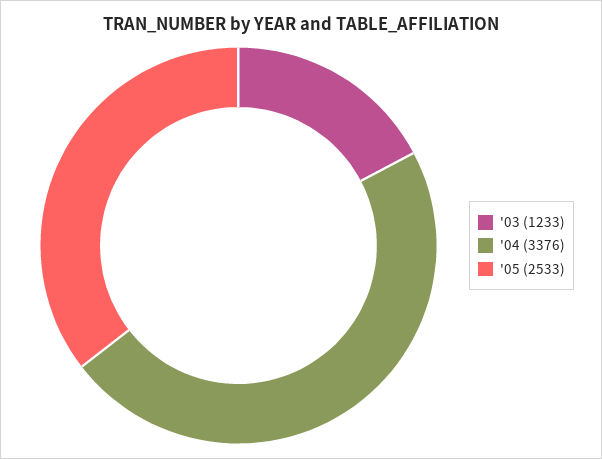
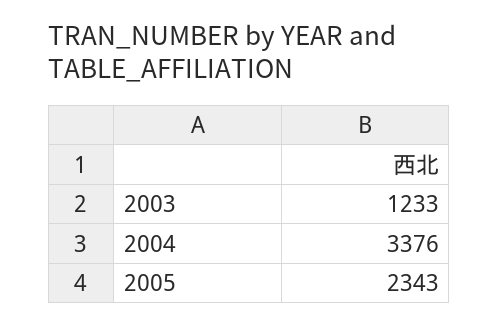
'05: 2533 -> 2343

